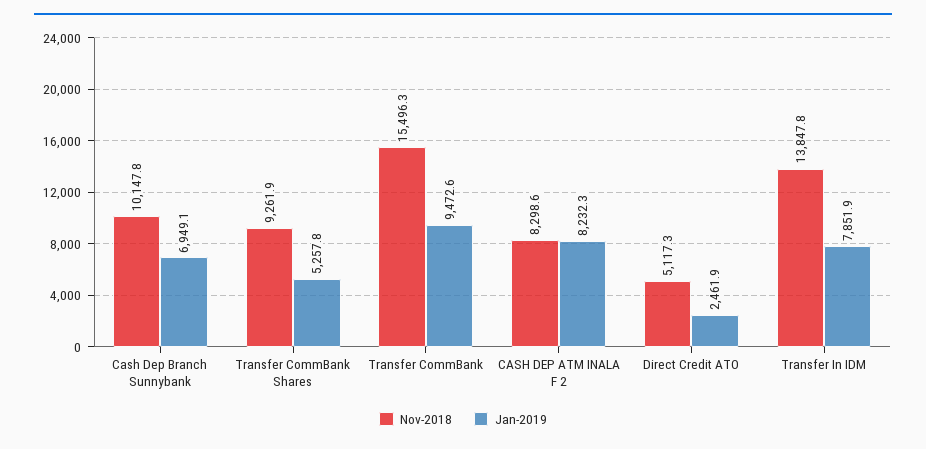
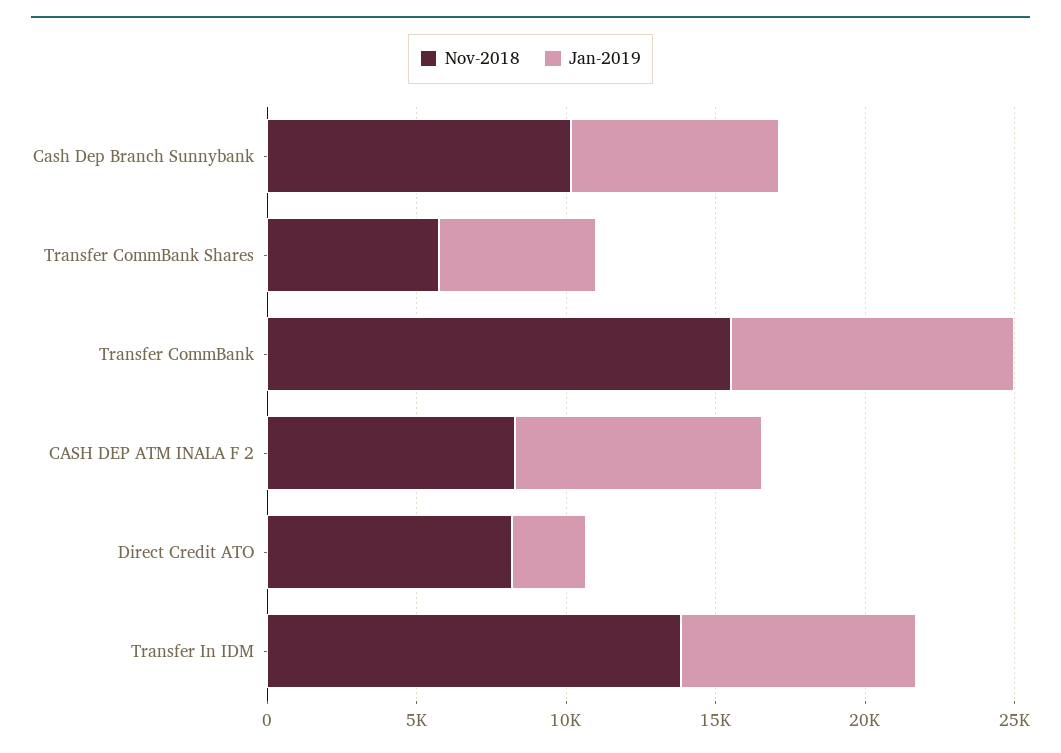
Nov-2018, Transfer CommBank Shares: 9261.9 -> 6000
Nov-2018, Direct Credit ATO: 5117.3 -> 8000

